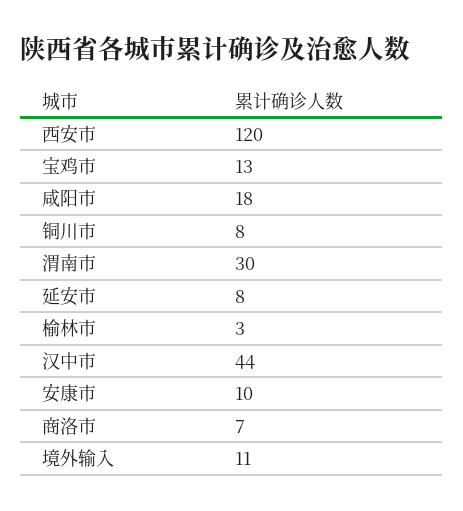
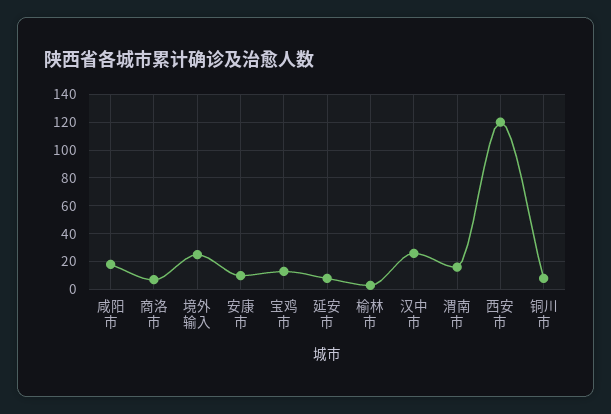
渭南市: 30 -> 15
汉中市: 44 -> 25
境外输入: 11 -> 25

